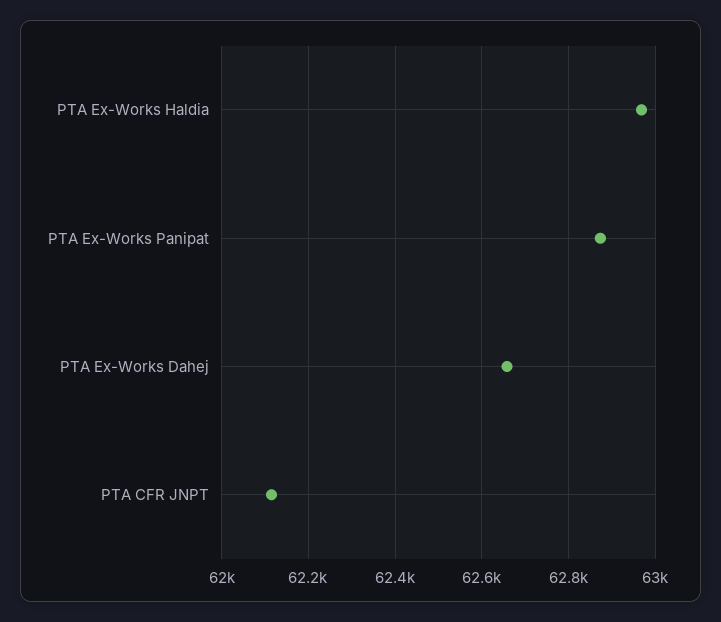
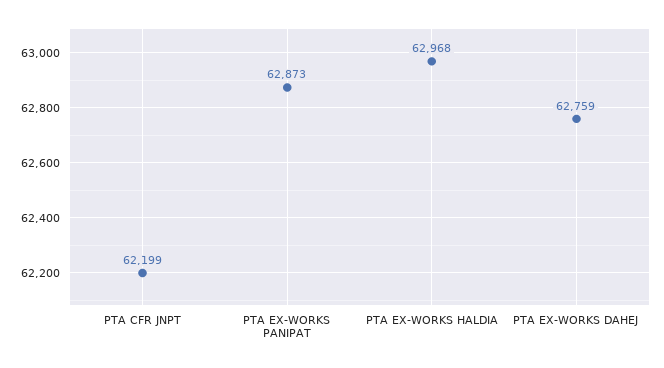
PTA Ex-Works Dahej: 62660 -> 62759
PTA CFR JNPT: 62120 -> 62199

